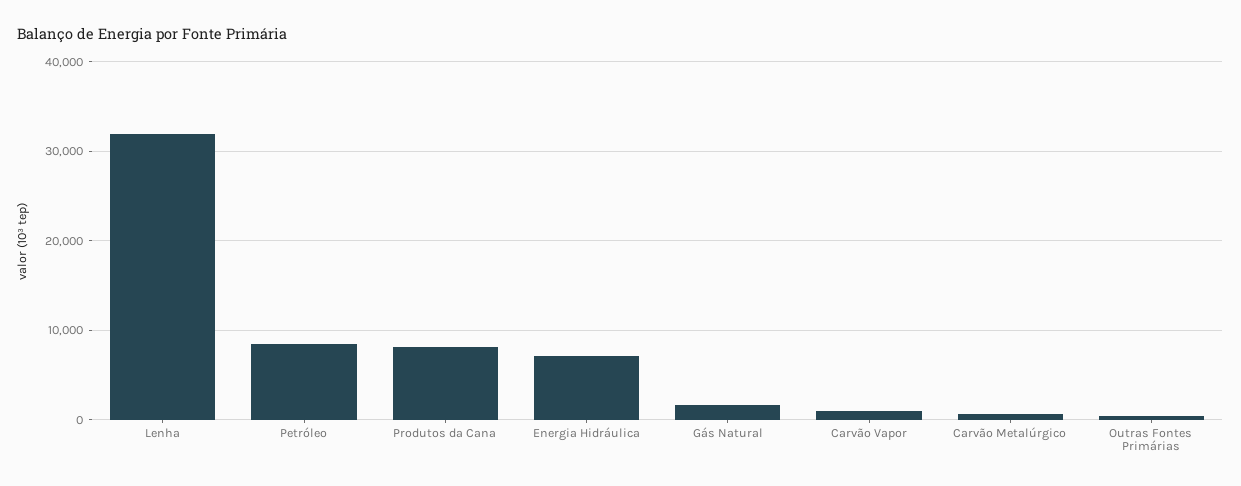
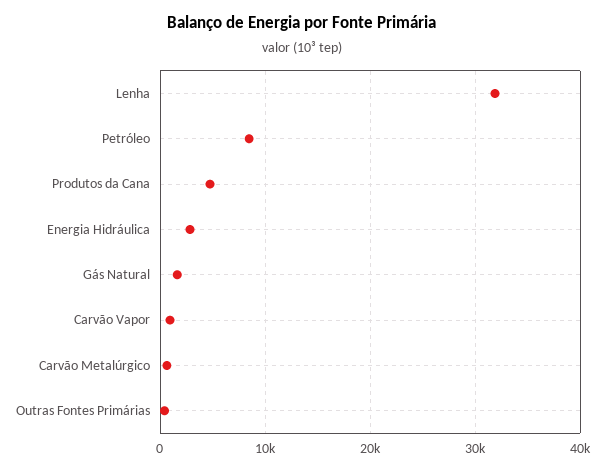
Produtos da Cana: 8000 -> 5000
Energia Hidráulica: 7000 -> 3000

